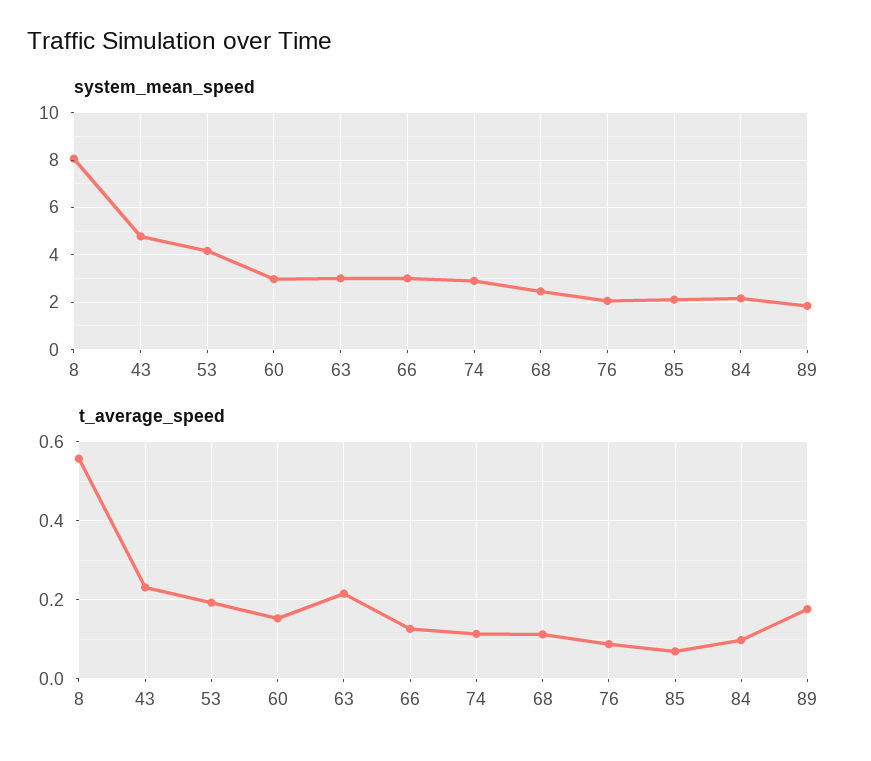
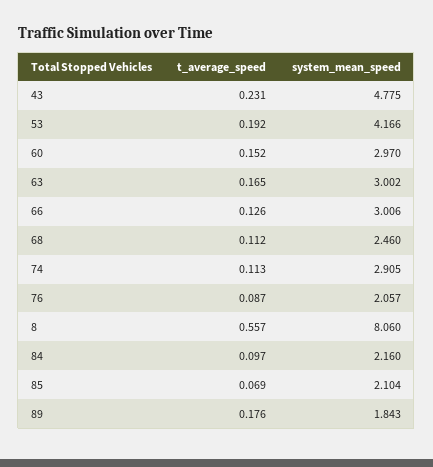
t_average_speed, 63: 0.22 -> 0.165

